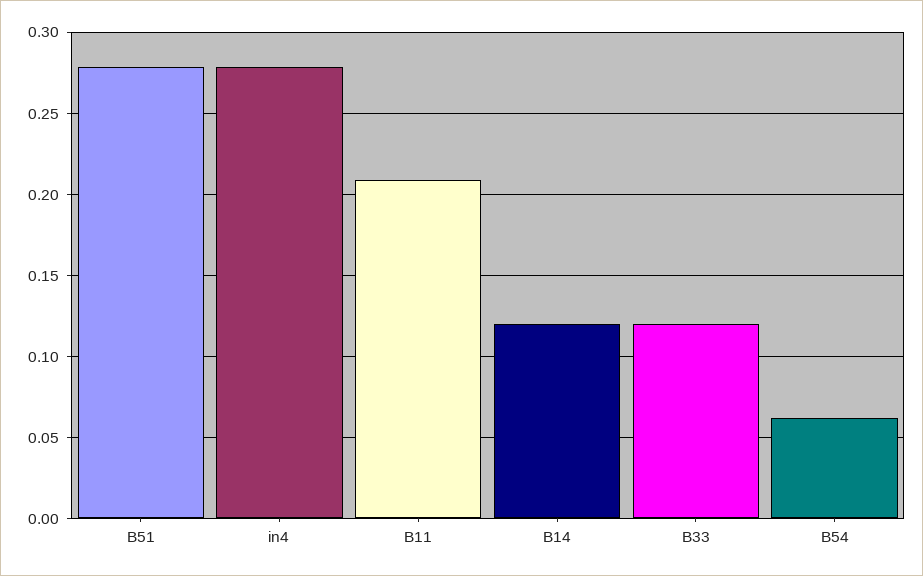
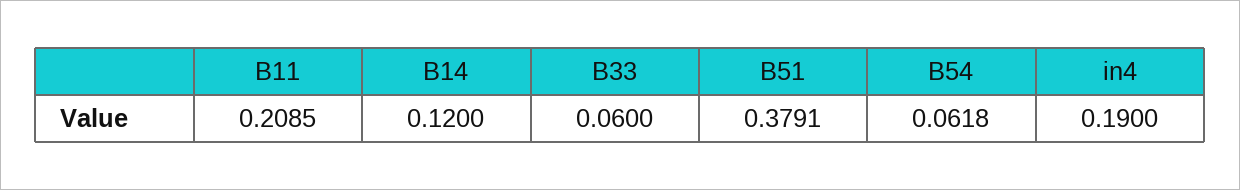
B51: 0.28 -> 0.3791
in4: 0.28 -> 0.19
B33: 0.12 -> 0.06

